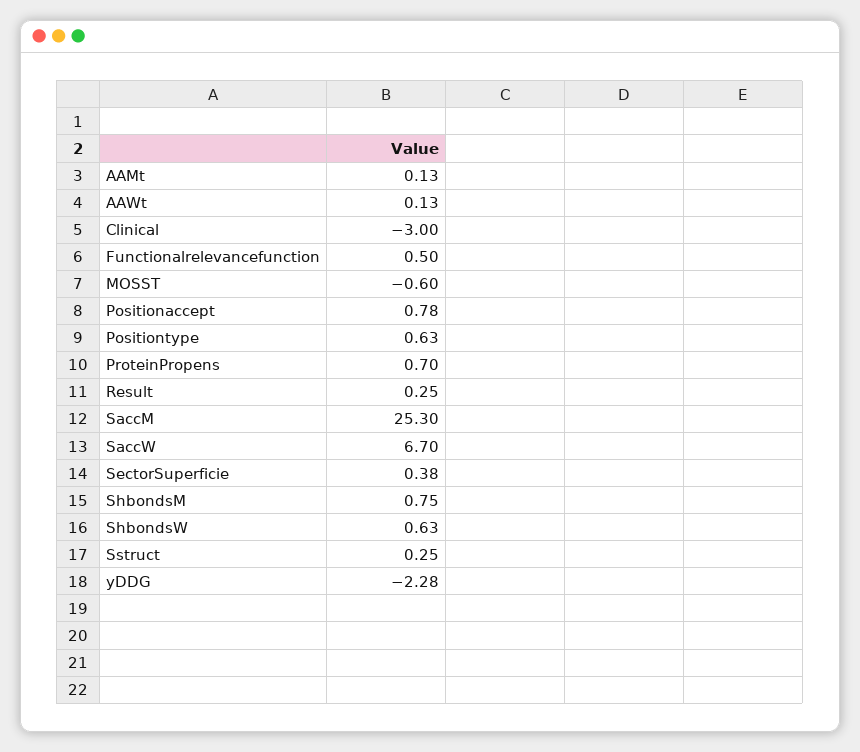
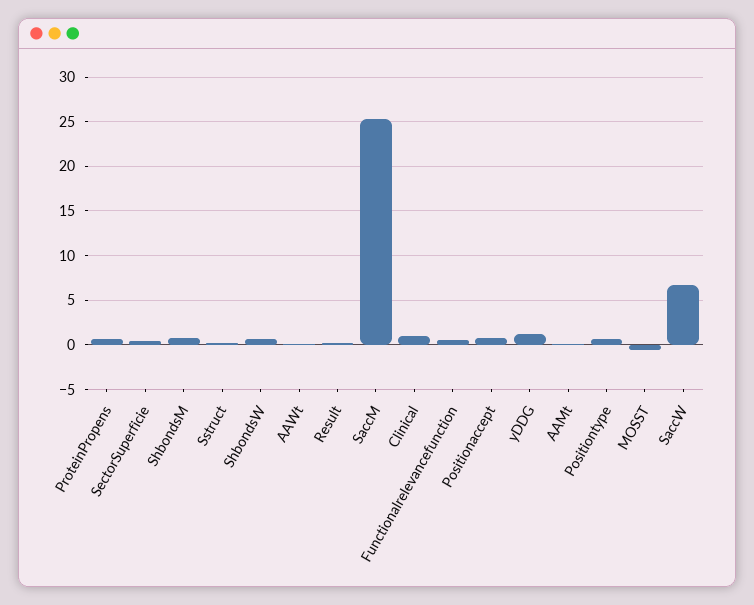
Clinical: -3 -> 1
yDDG: -2.28 -> 1

